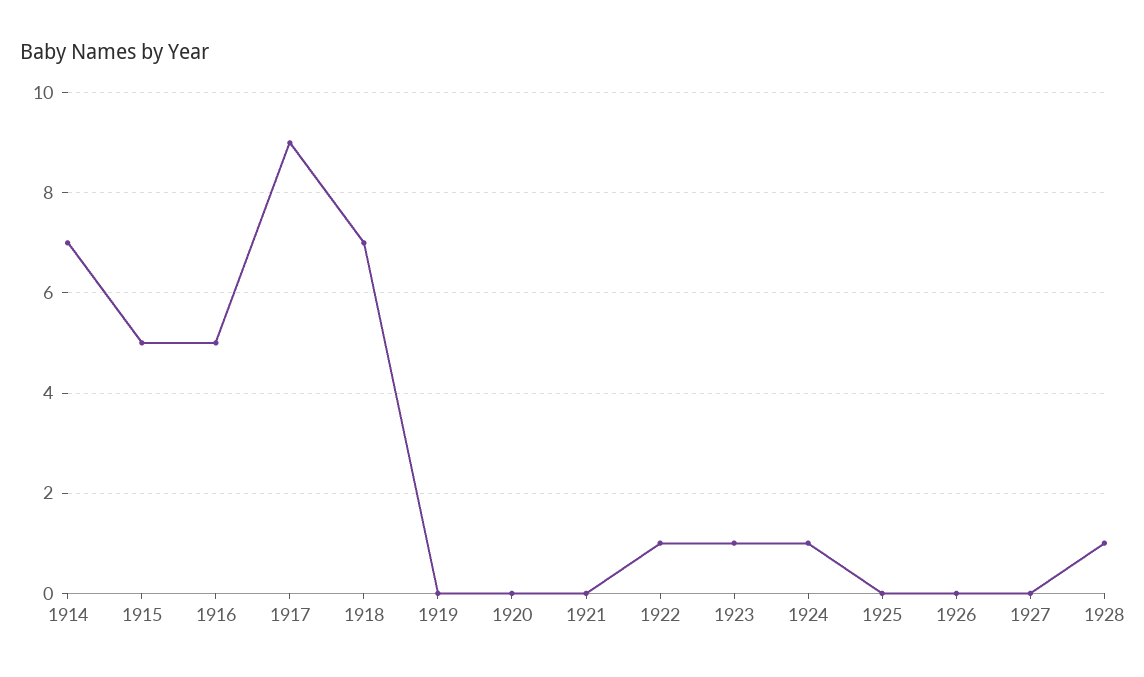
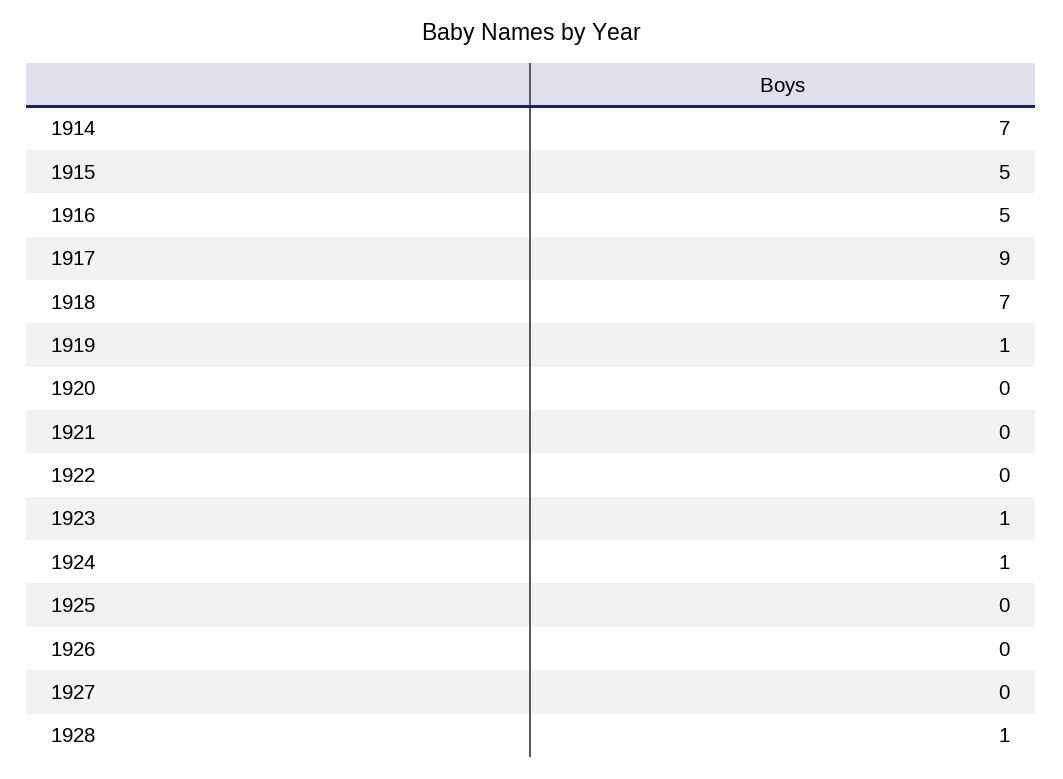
1919: 0 -> 1
1922: 1 -> 0

